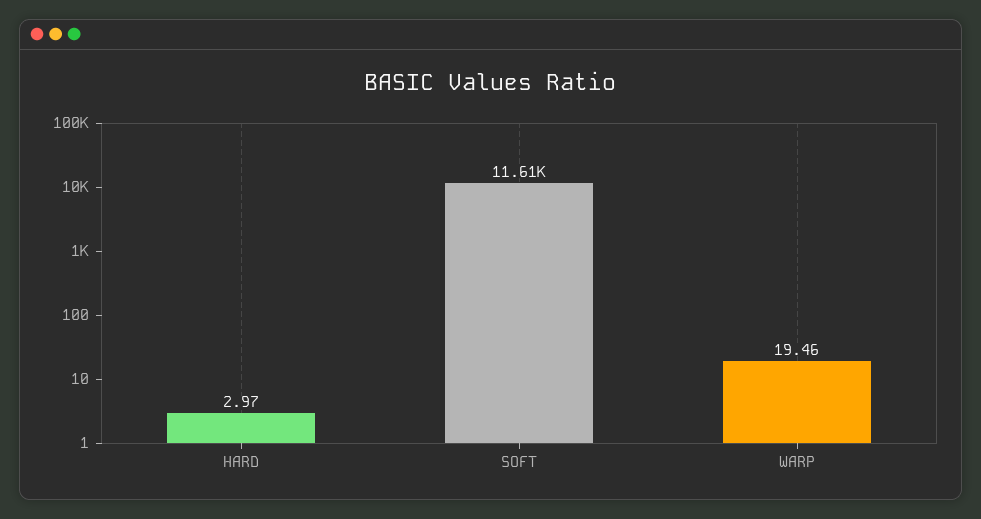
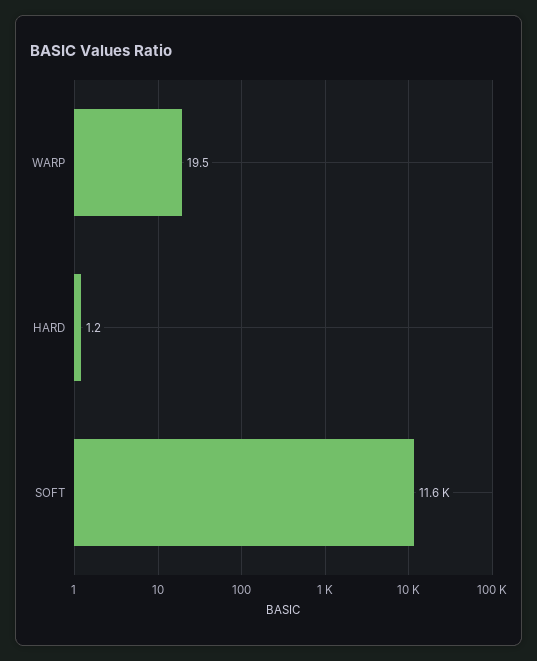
HARD: 2.97 -> 1.2

